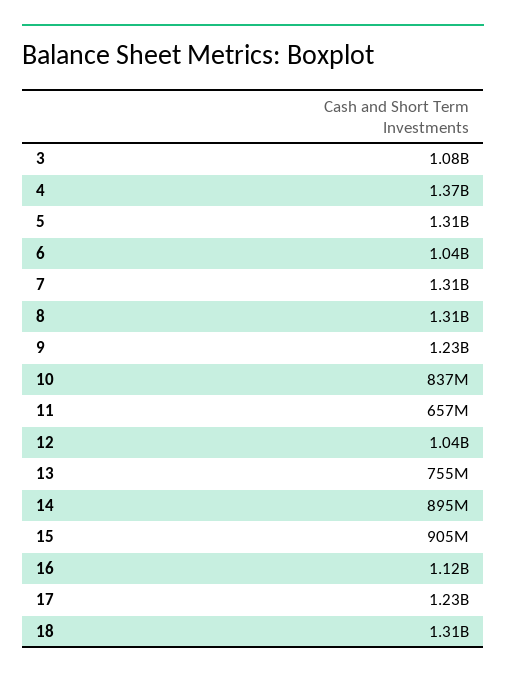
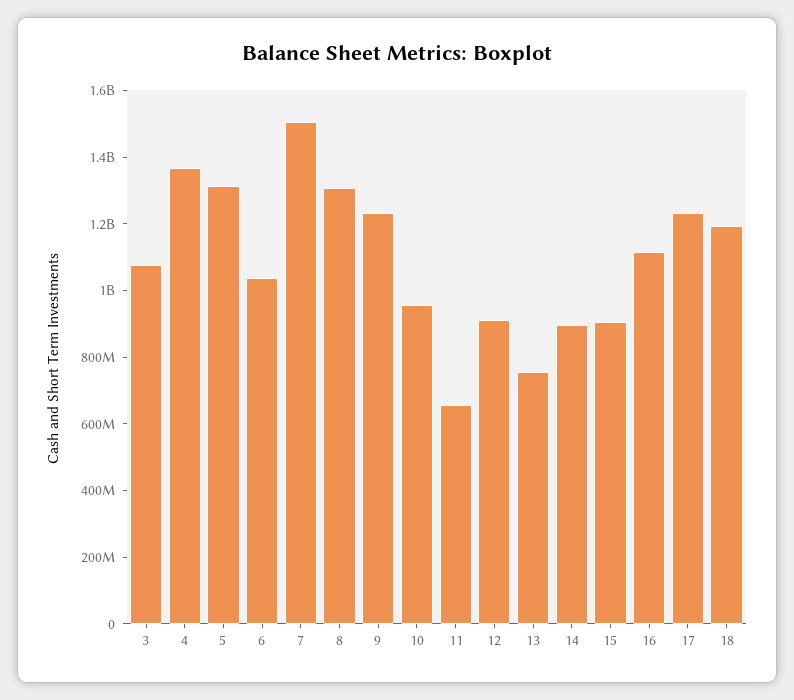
7: 1310000000 -> 1500000000
10: 837000000 -> 950000000
12: 1040000000 -> 900000000
18: 1310000000 -> 1200000000

